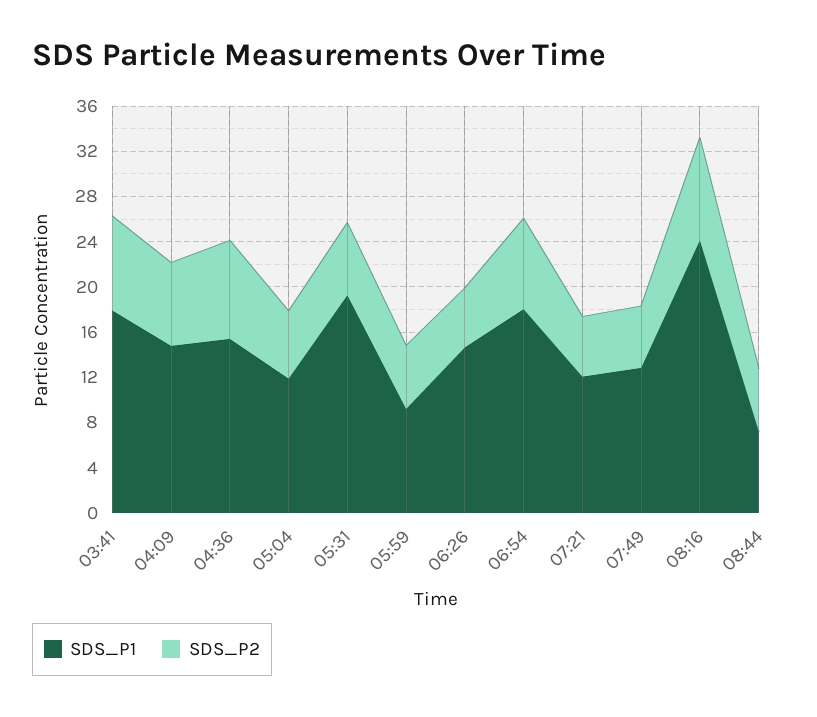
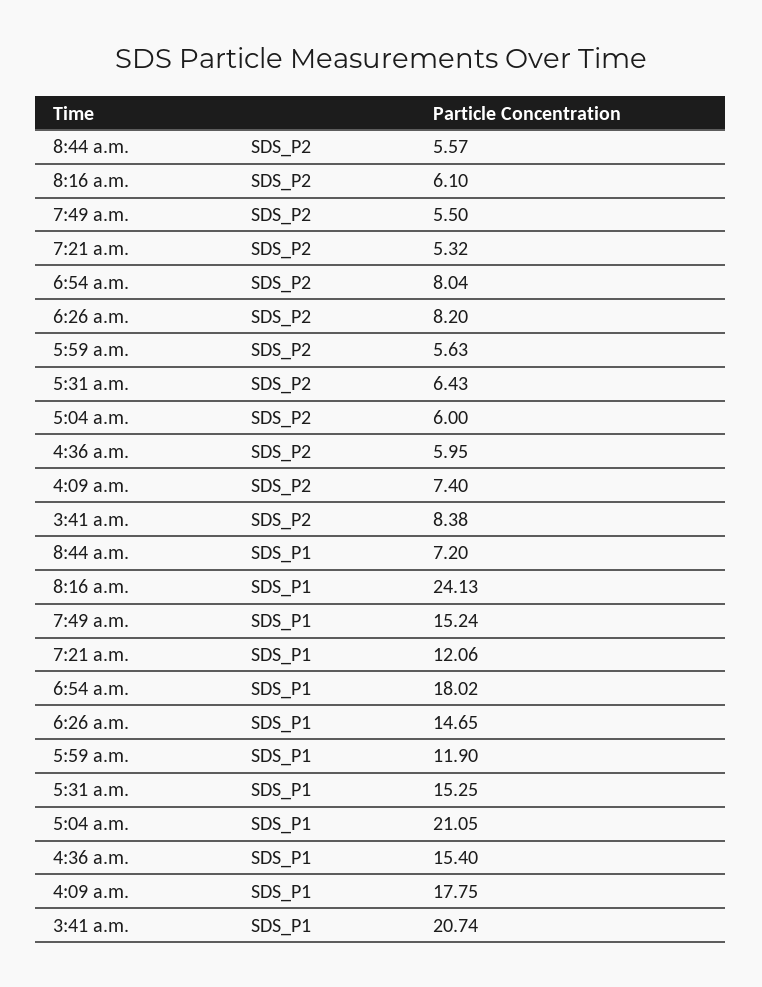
SDS_P1, 03:41: 18 -> 20.74
SDS_P1, 04:09: 15 -> 17.75
SDS_P2, 04:36: 9 -> 5.95
SDS_P1, 05:04: 12 -> 21.05
SDS_P1, 05:31: 19 -> 15.25
SDS_P1, 05:59: 9 -> 11.9
SDS_P2, 06:26: 5 -> 8.2
SDS_P1, 07:49: 13 -> 15.24
SDS_P2, 08:16: 9 -> 6.1

